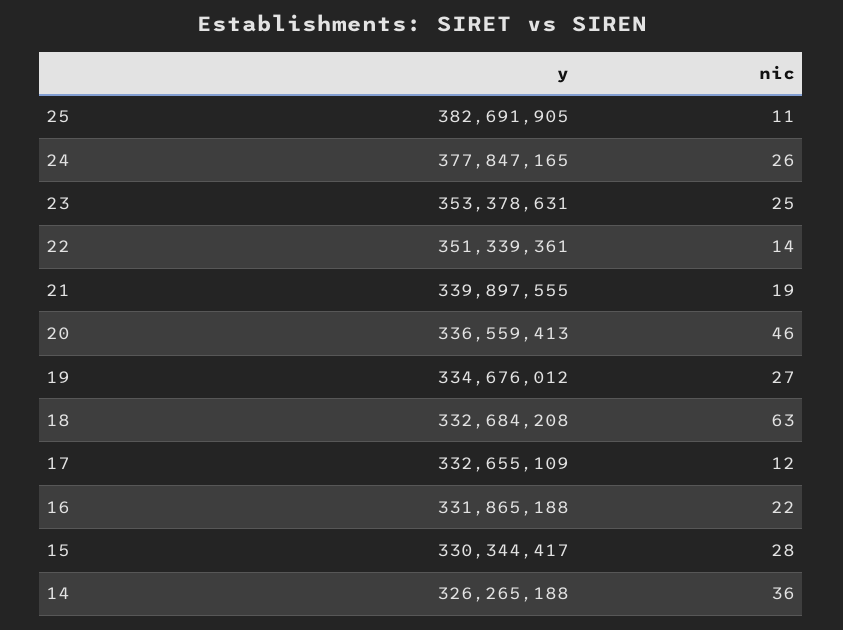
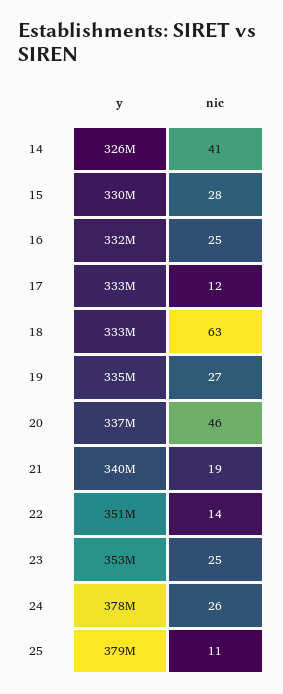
y, 25: 382691905 -> 379000000
nic, 16: 22 -> 25
nic, 14: 36 -> 41

